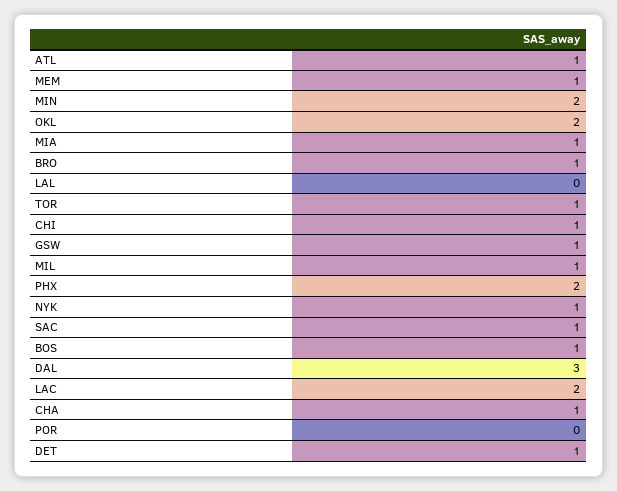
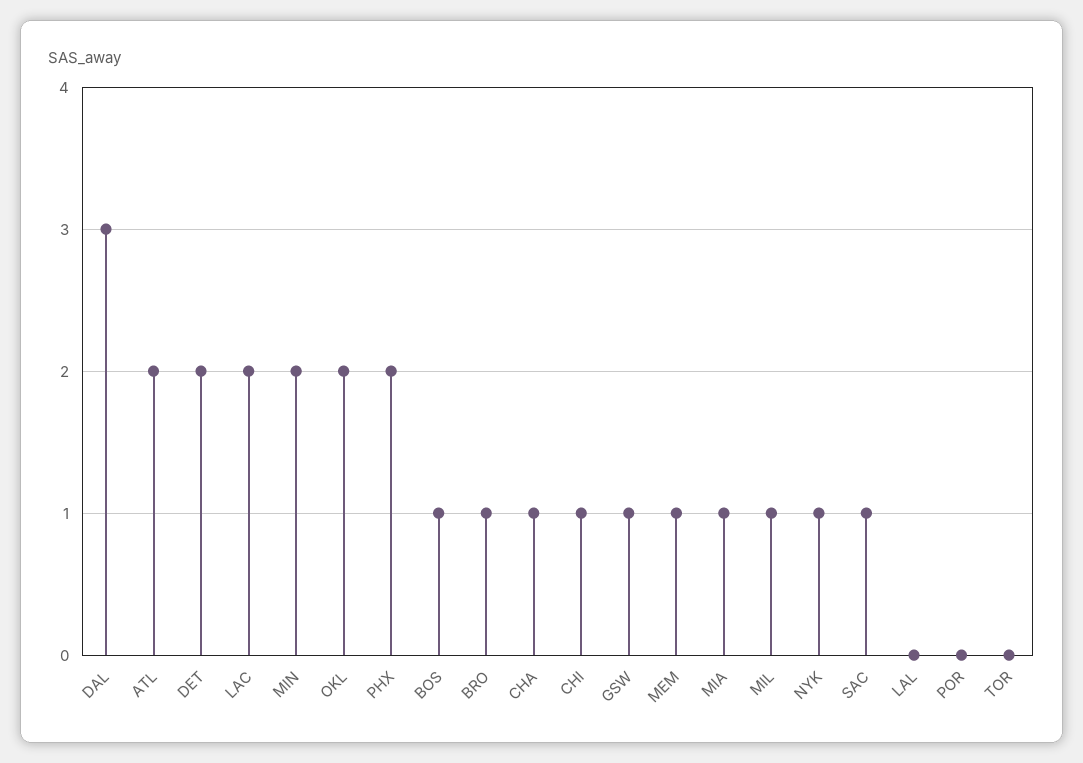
ATL: 1 -> 2
TOR: 1 -> 0
DET: 1 -> 2

